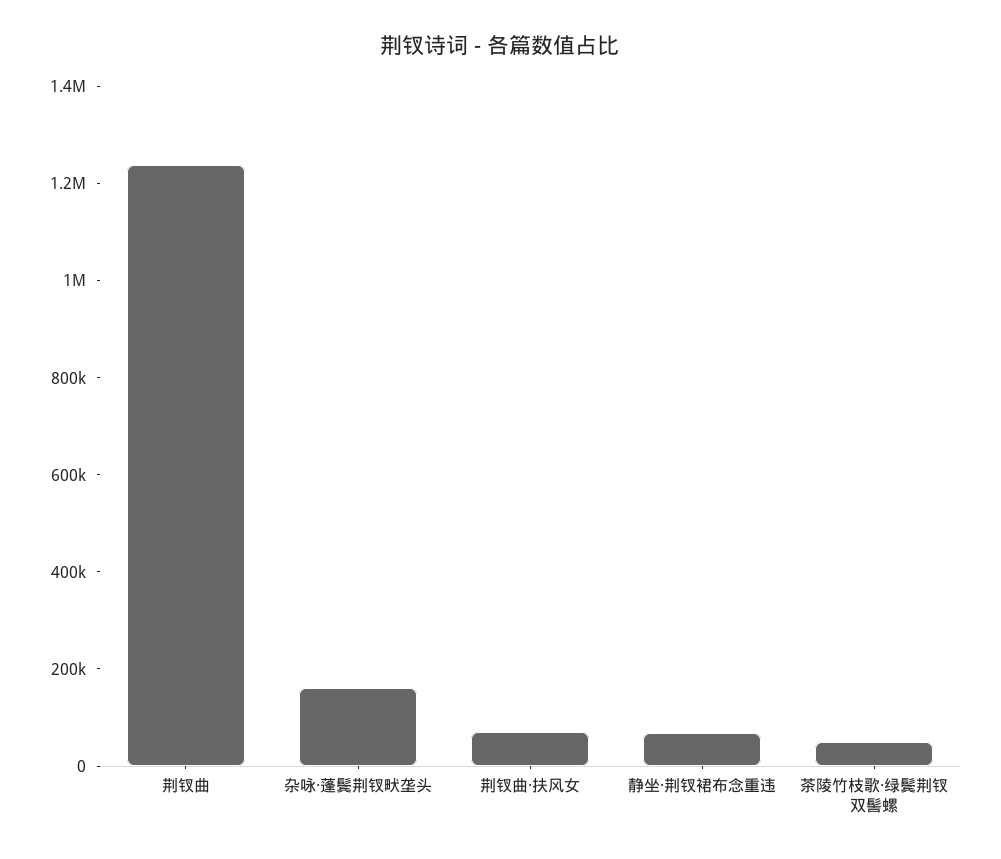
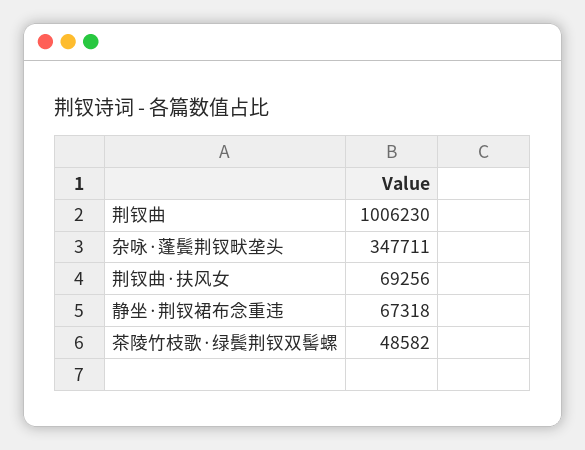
荆钗曲: 1250000 -> 1006230
杂咏·蓬鬓荆钗畎垄头: 150000 -> 347711

